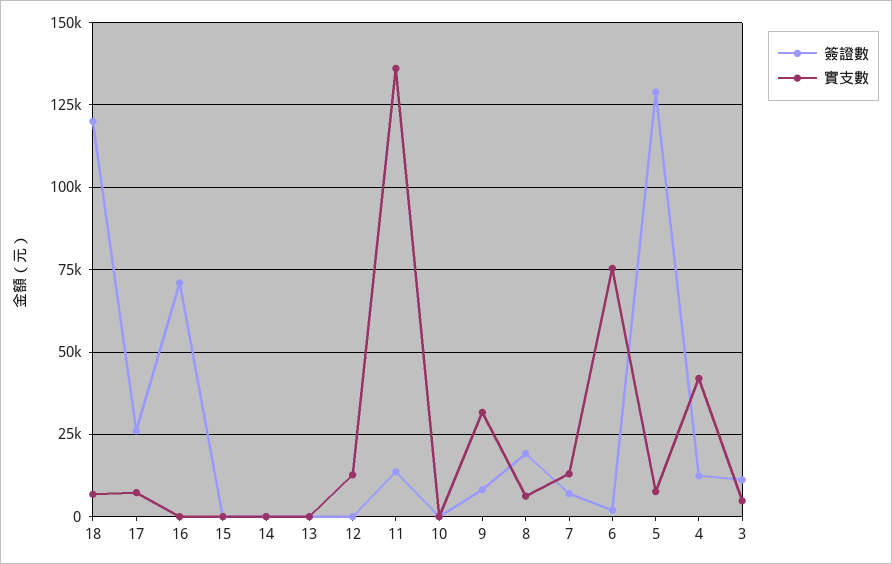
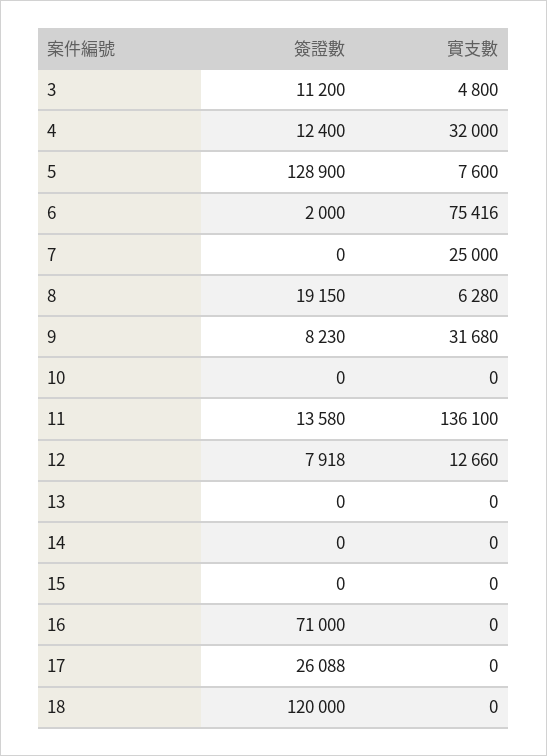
實支數, 18: 7500 -> 0
實支數, 17: 7500 -> 0
簽證數, 12: 0 -> 7918
簽證數, 7: 7500 -> 0
實支數, 7: 12500 -> 25000
實支數, 4: 42500 -> 32000

